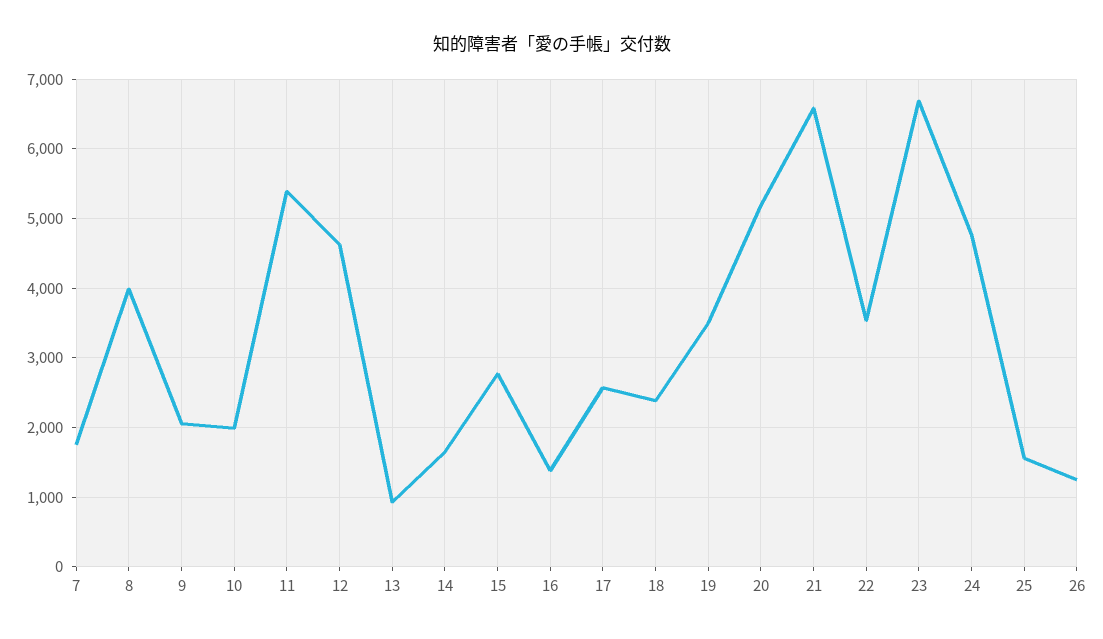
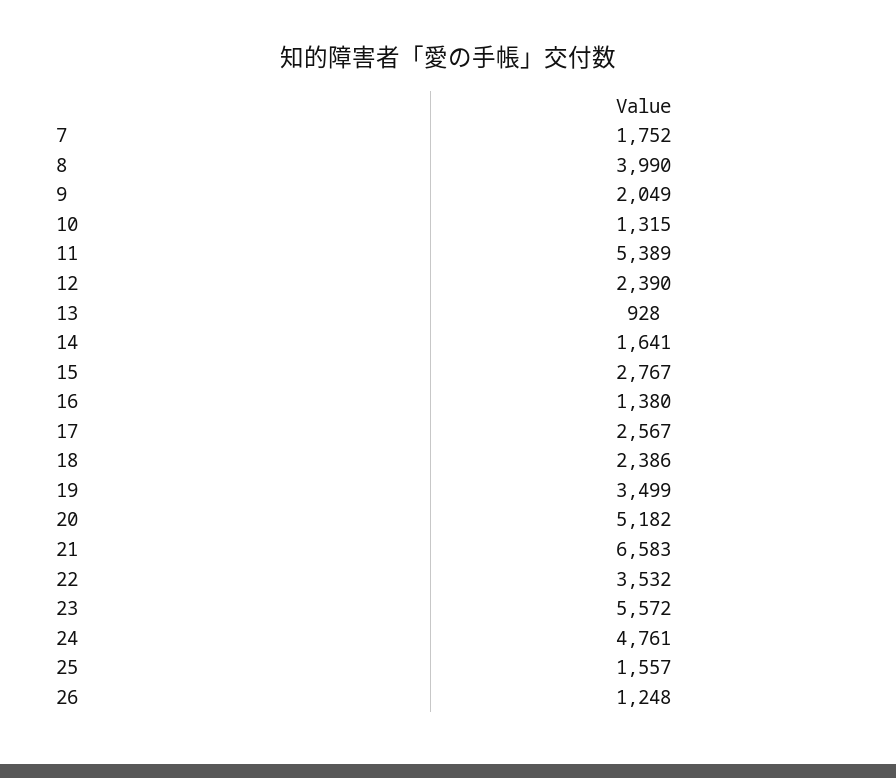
10: 2000 -> 1315
12: 4600 -> 2390
23: 6700 -> 5572

